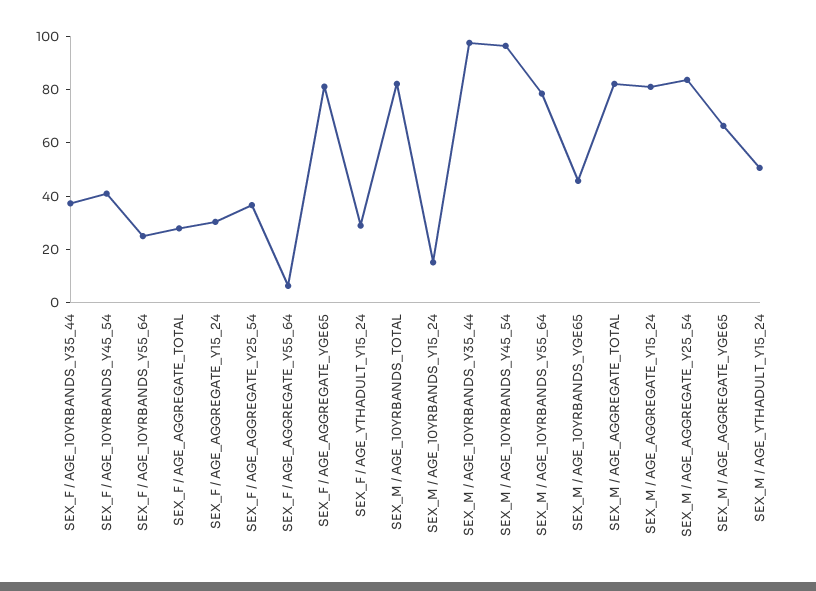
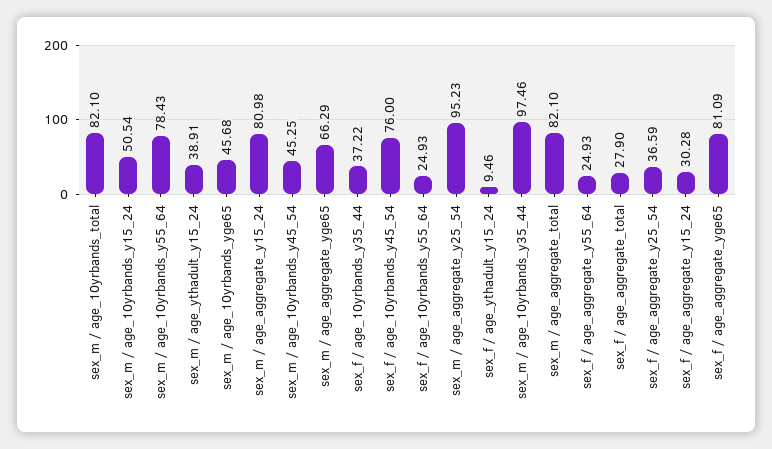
SEX_F / AGE_10YRBANDS_Y45_54: 40 -> 76
SEX_F / AGE_AGGREGATE_Y55_64: 5 -> 24.93
SEX_F / AGE_YTHADULT_Y15_24: 30 -> 9.46
SEX_M / AGE_10YRBANDS_Y15_24: 15 -> 50.54
SEX_M / AGE_10YRBANDS_Y45_54: 95 -> 45.25
SEX_M / AGE_AGGREGATE_Y25_54: 85 -> 95.23
SEX_M / AGE_YTHADULT_Y15_24: 50 -> 38.91

